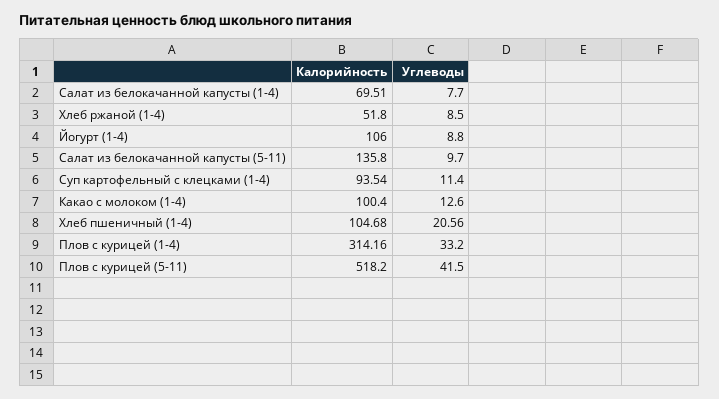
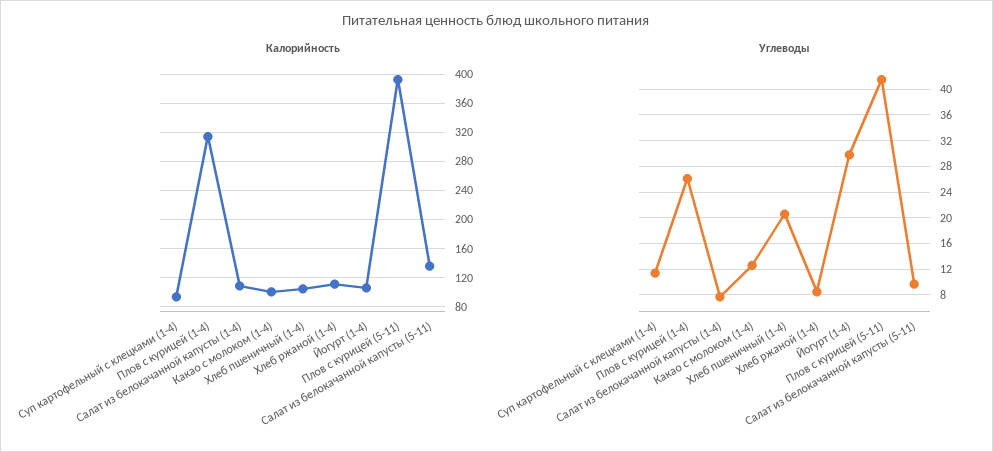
Калорийность, Салат из белокачанной капусты (1-4): 69.51 -> 110
Калорийность, Хлеб ржаной (1-4): 51.8 -> 110
Углеводы, Йогурт (1-4): 8.8 -> 30
Углеводы, Плов с курицей (1-4): 33.2 -> 26
Калорийность, Плов с курицей (5-11): 518.2 -> 390

